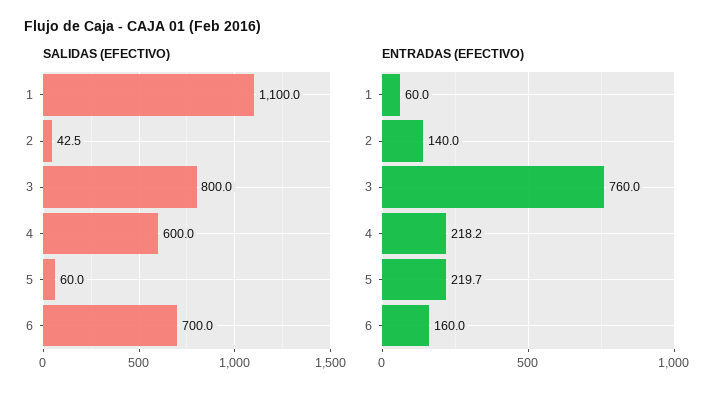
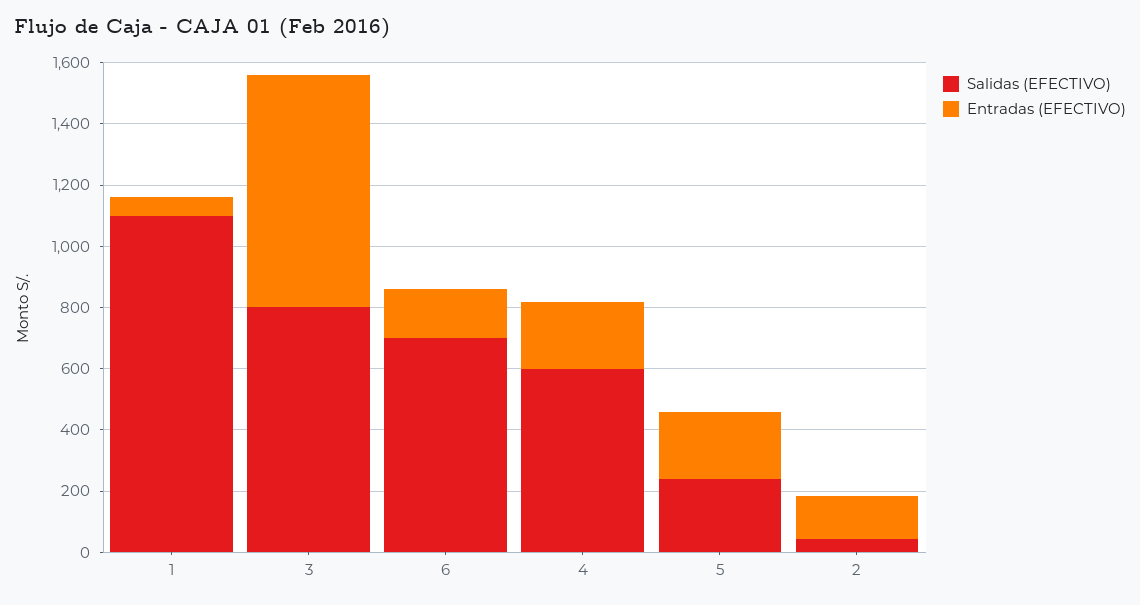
SALIDAS (EFECTIVO), 5: 60 -> 250

